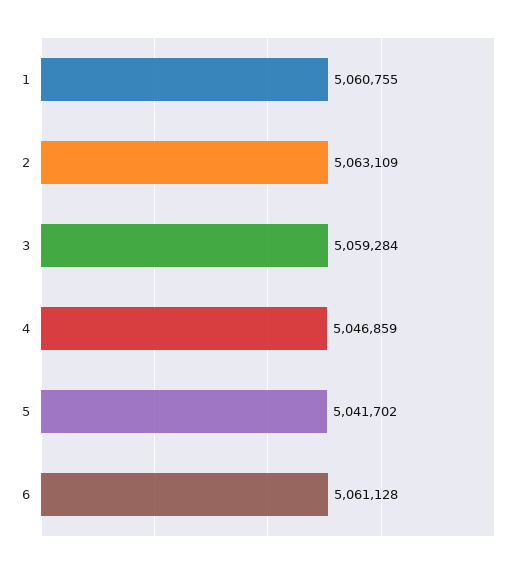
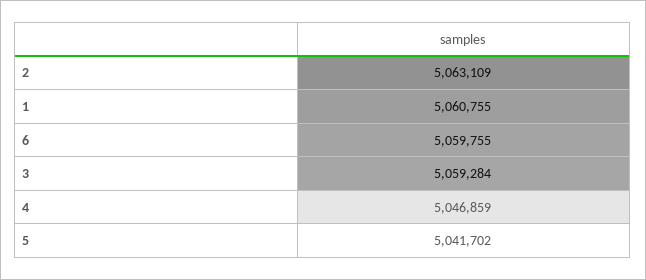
6: 5061128 -> 5059755

